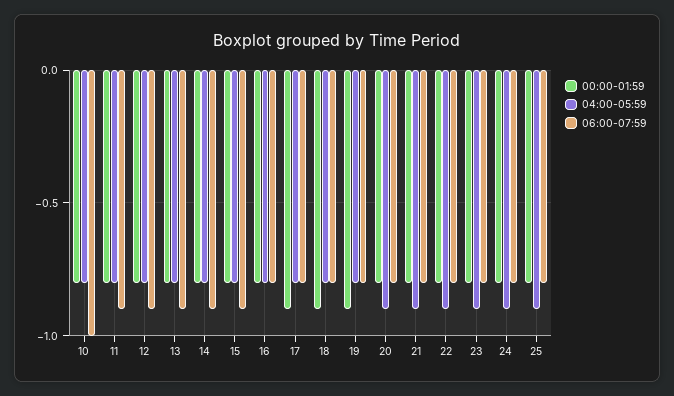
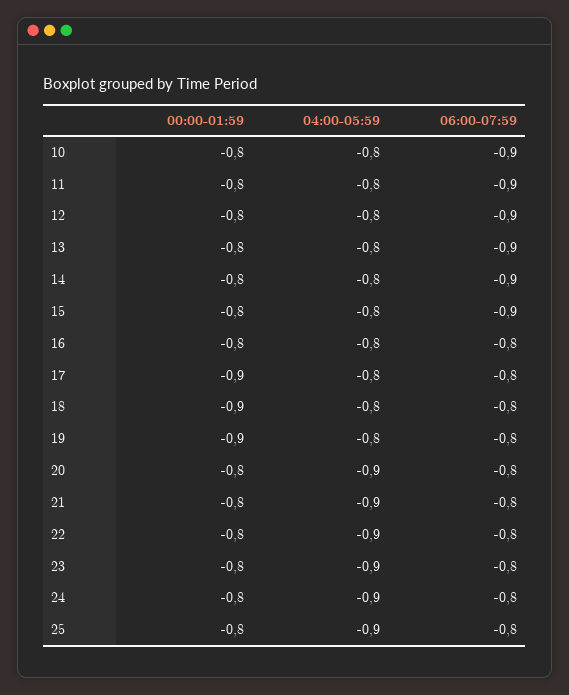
06:00-07:59, 10: -1 -> -0.9

